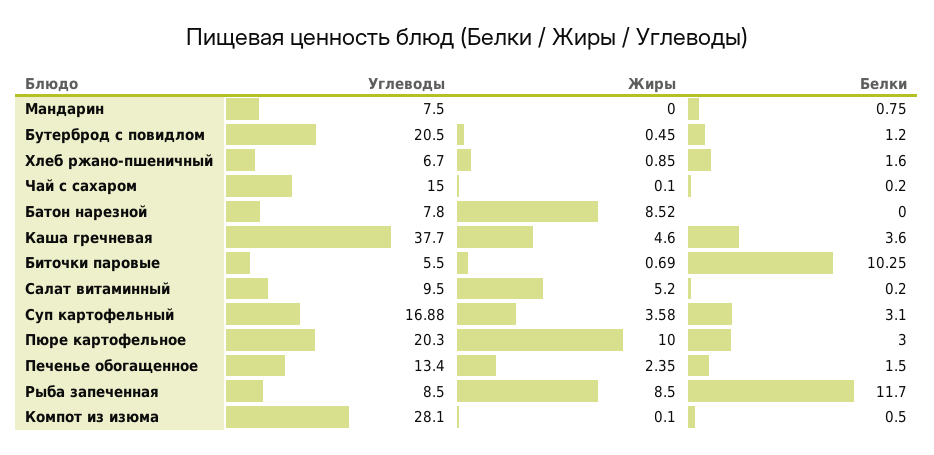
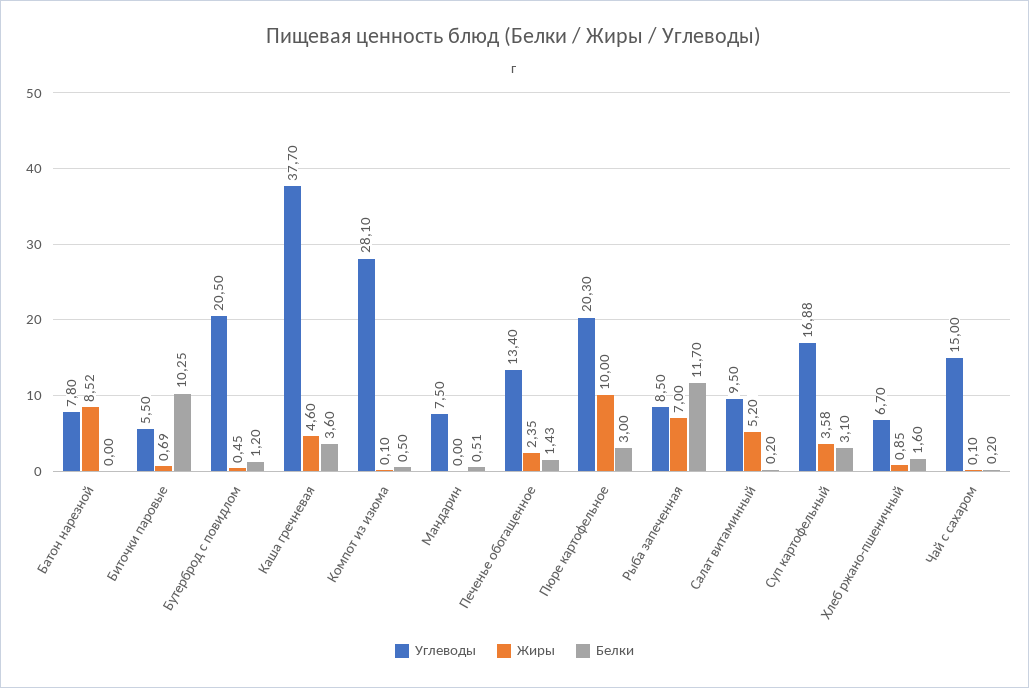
Белки, Мандарин: 0.75 -> 0.51
Белки, Печенье обогащенное: 1.5 -> 1.43
Жиры, Рыба запеченная: 8.5 -> 7

